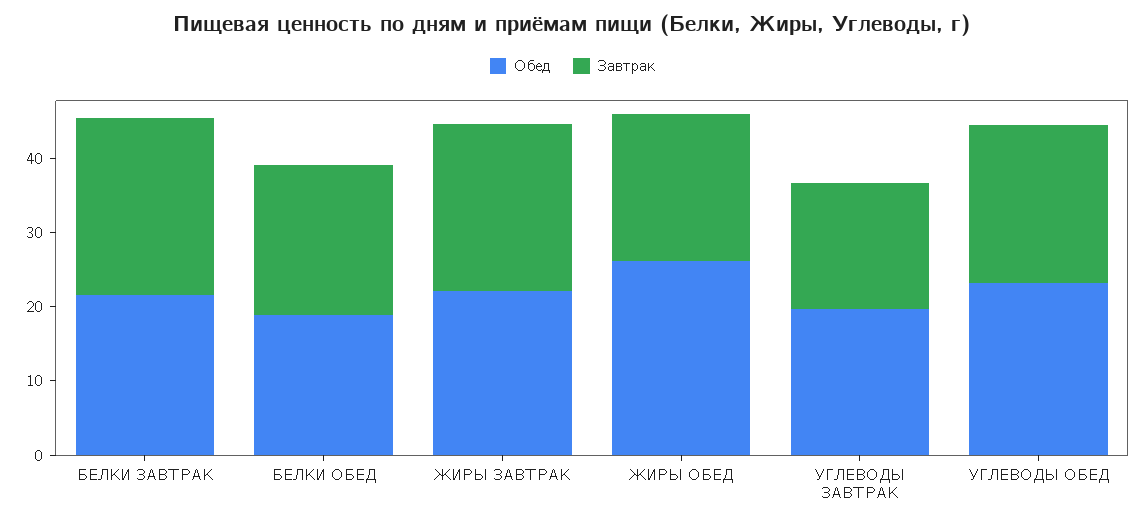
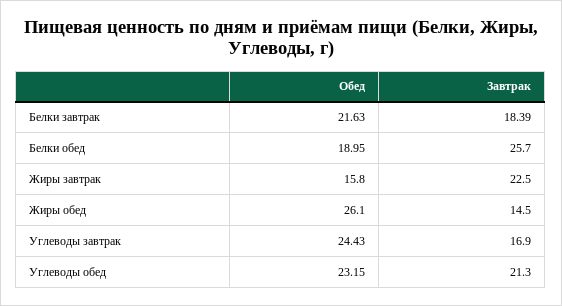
Завтрак, БЕЛКИ ЗАВТРАК: 24 -> 18.39
Завтрак, БЕЛКИ ОБЕД: 20 -> 25.7
Обед, ЖИРЫ ЗАВТРАК: 22 -> 15.8
Завтрак, ЖИРЫ ОБЕД: 20 -> 14.5
Обед, УГЛЕВОДЫ ЗАВТРАК: 20 -> 24.43

